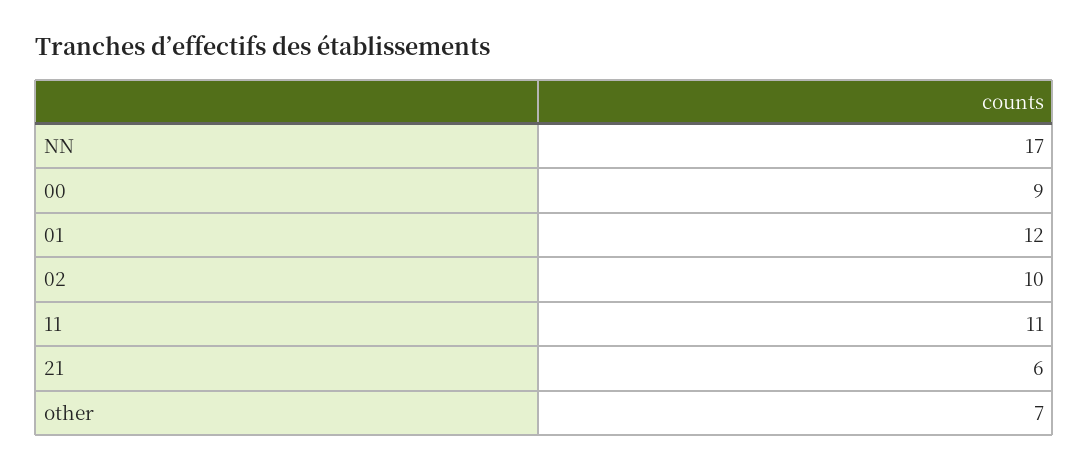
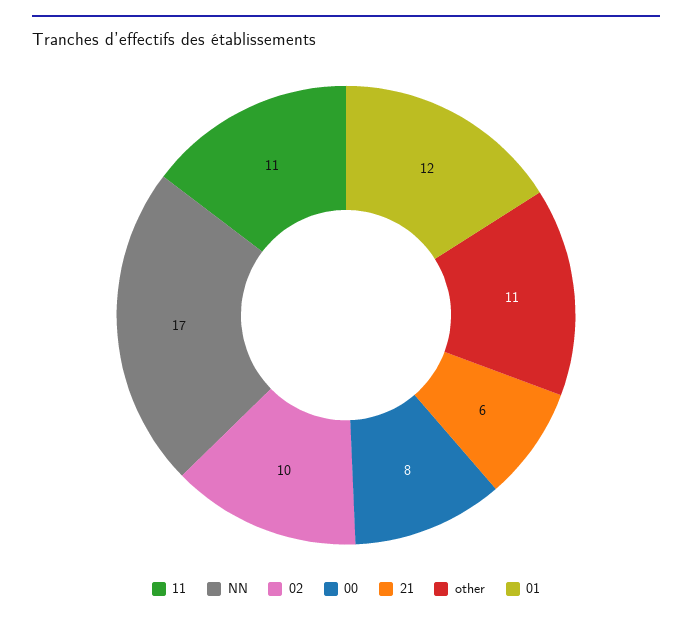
00: 9 -> 8
other: 7 -> 11

